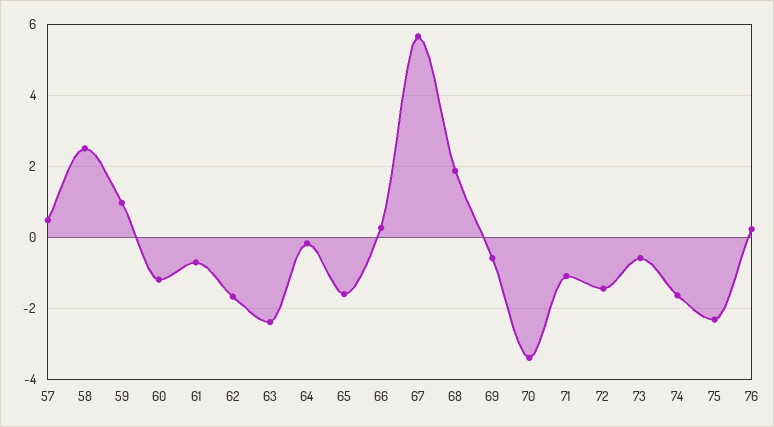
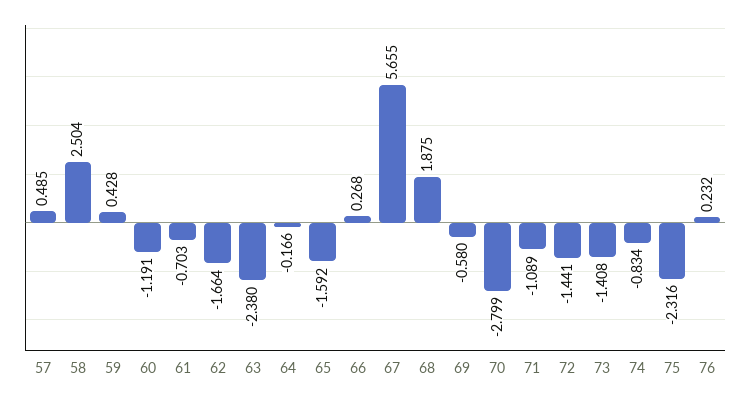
59: 1 -> 0.428
70: -3.4 -> -2.799
73: -0.6 -> -1.408
74: -1.6 -> -0.834

